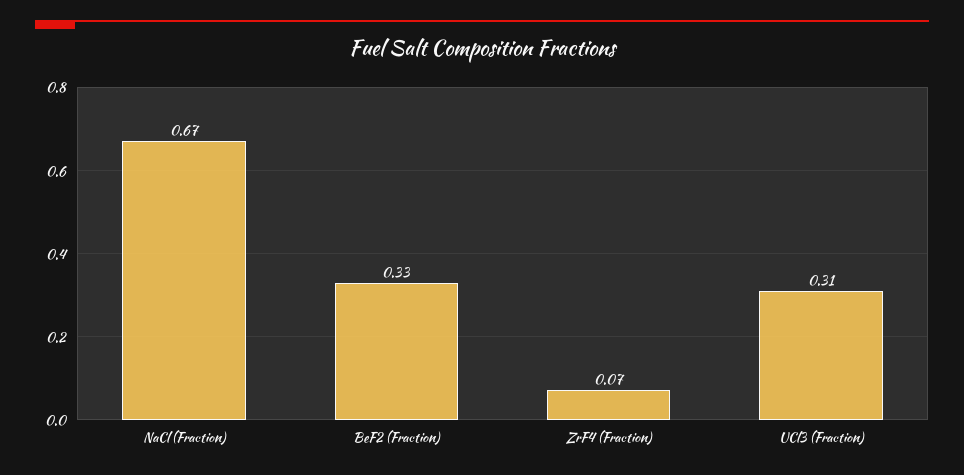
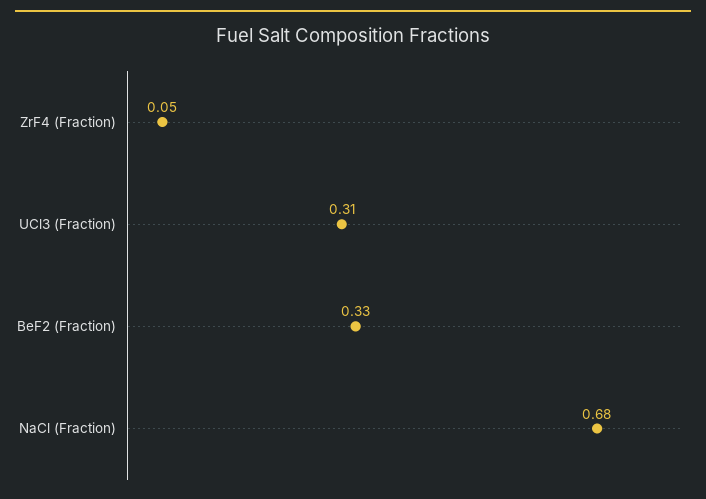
NaCl (Fraction): 0.67 -> 0.68
ZrF4 (Fraction): 0.07 -> 0.05

